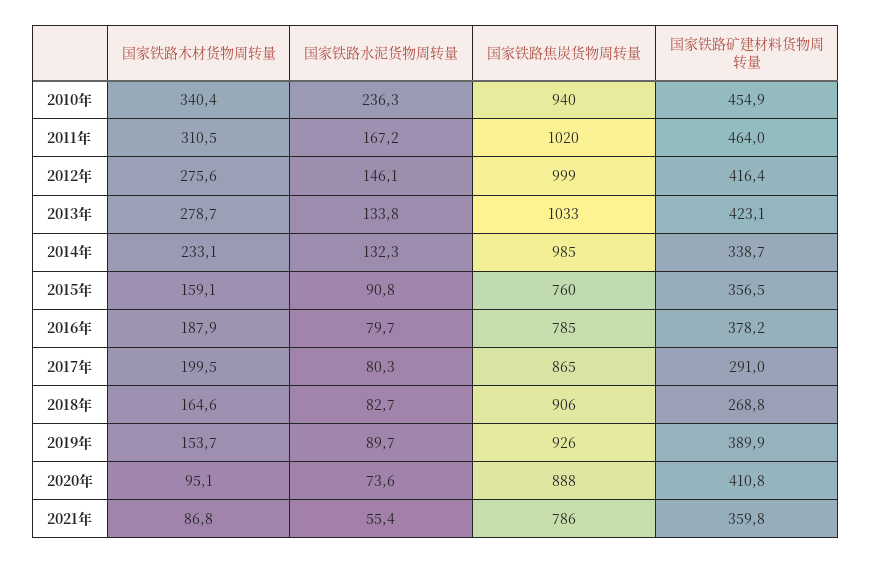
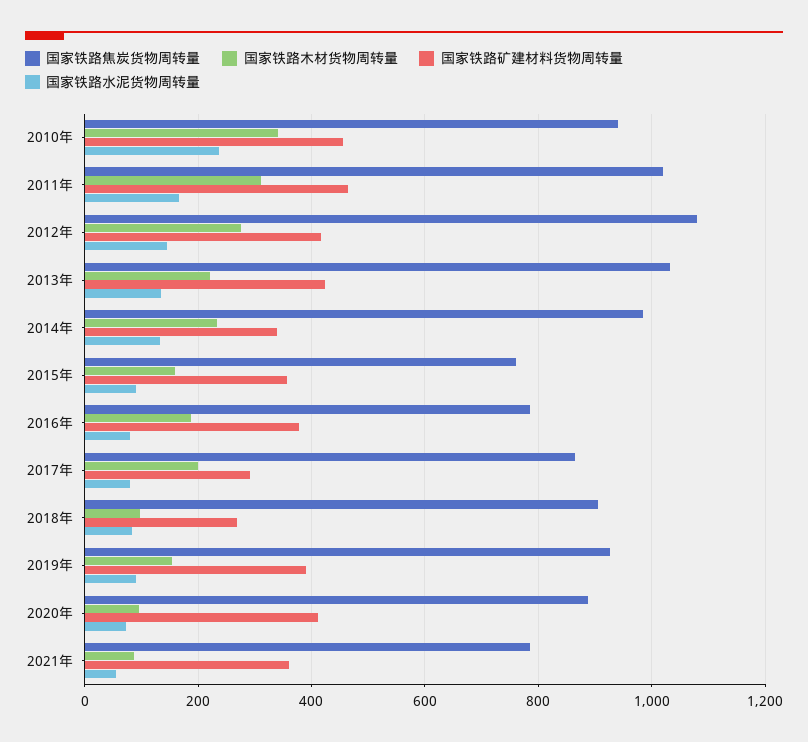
国家铁路焦炭货物周转量, 2012年: 999 -> 1080
国家铁路木材货物周转量, 2013年: 278.7 -> 220
国家铁路木材货物周转量, 2018年: 164.6 -> 100

